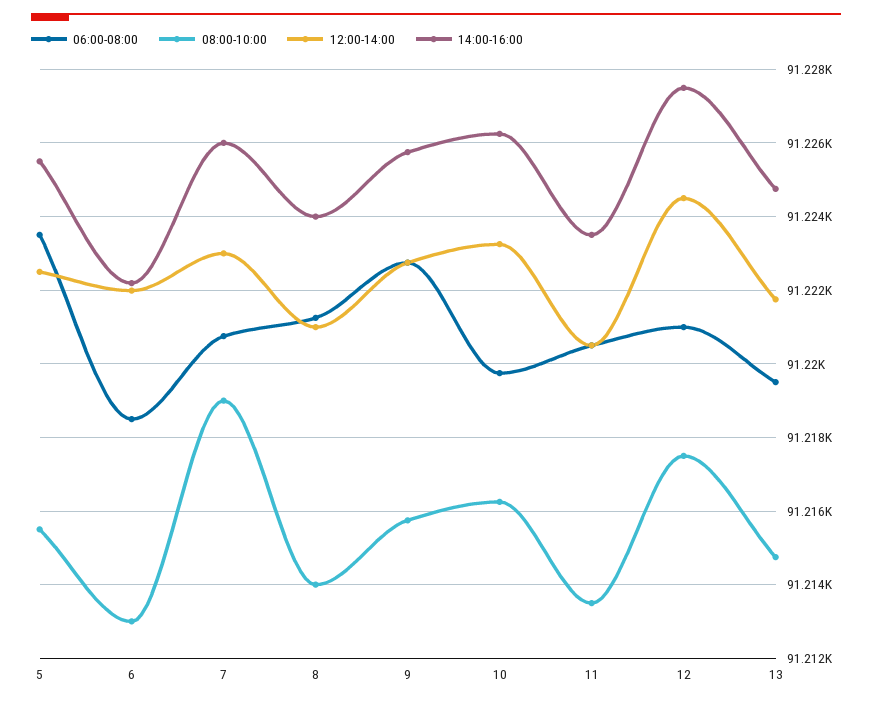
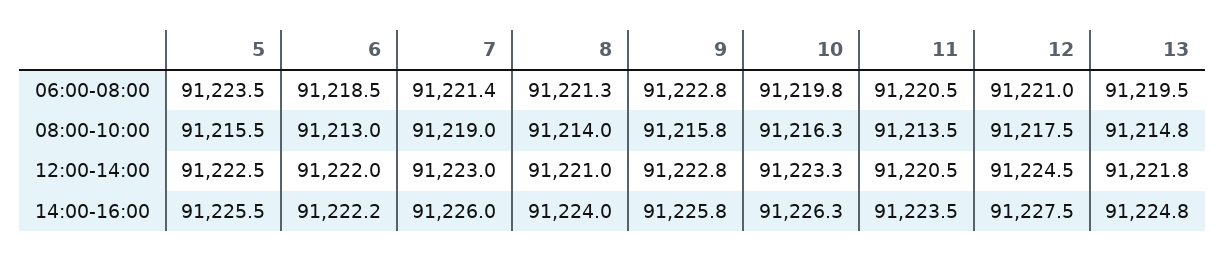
06:00-08:00, 7: 91220.8 -> 91221.4

